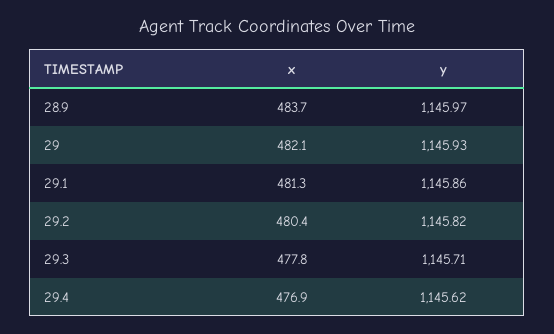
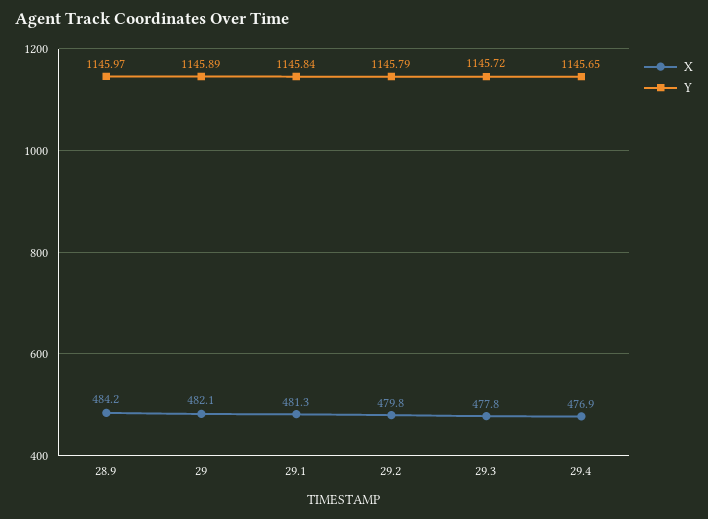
x, 28.9: 483.7 -> 484.2
y, 29: 1145.93 -> 1145.89
y, 29.1: 1145.86 -> 1145.84
x, 29.2: 480.4 -> 479.8
y, 29.2: 1145.82 -> 1145.79
y, 29.3: 1145.71 -> 1145.72
y, 29.4: 1145.62 -> 1145.65

